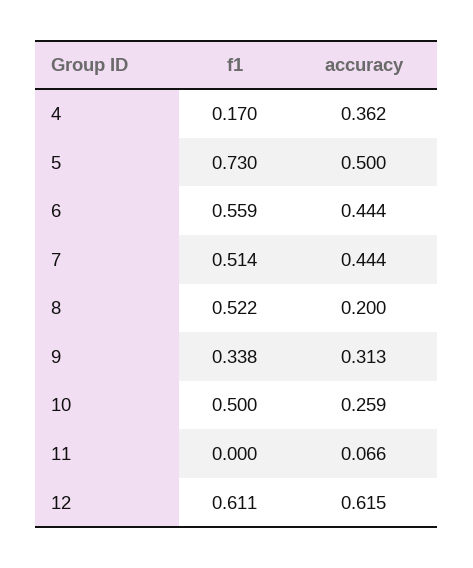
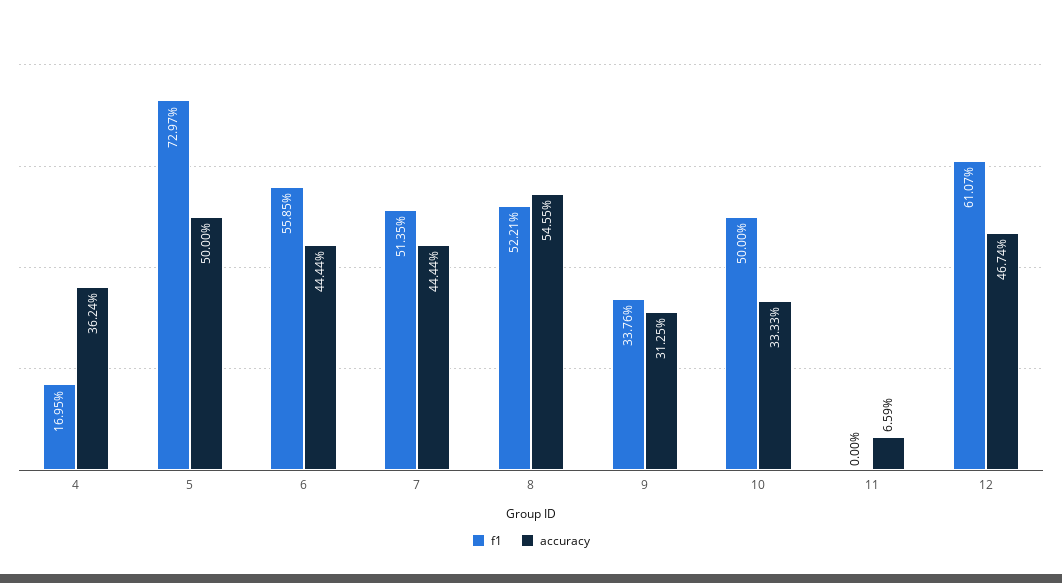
accuracy, 8: 0.2 -> 0.5455
accuracy, 10: 0.259 -> 0.3333
accuracy, 12: 0.615 -> 0.4674

